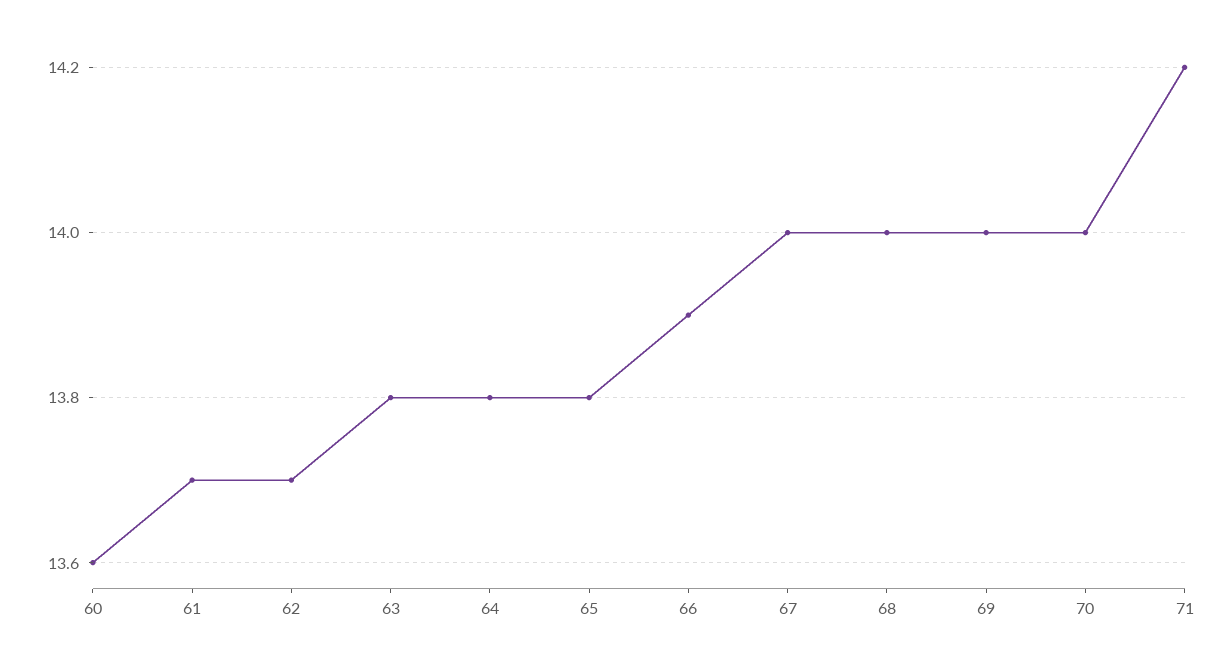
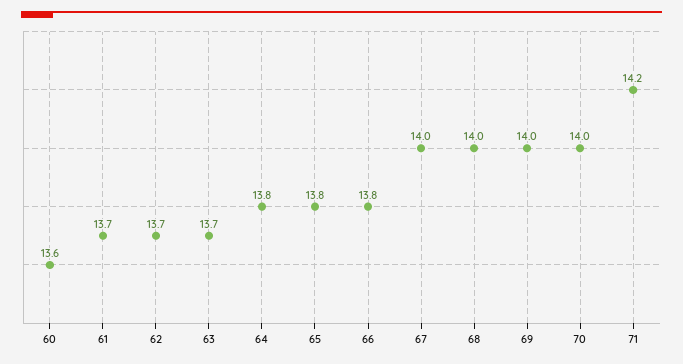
63: 13.8 -> 13.7
66: 13.9 -> 13.8

